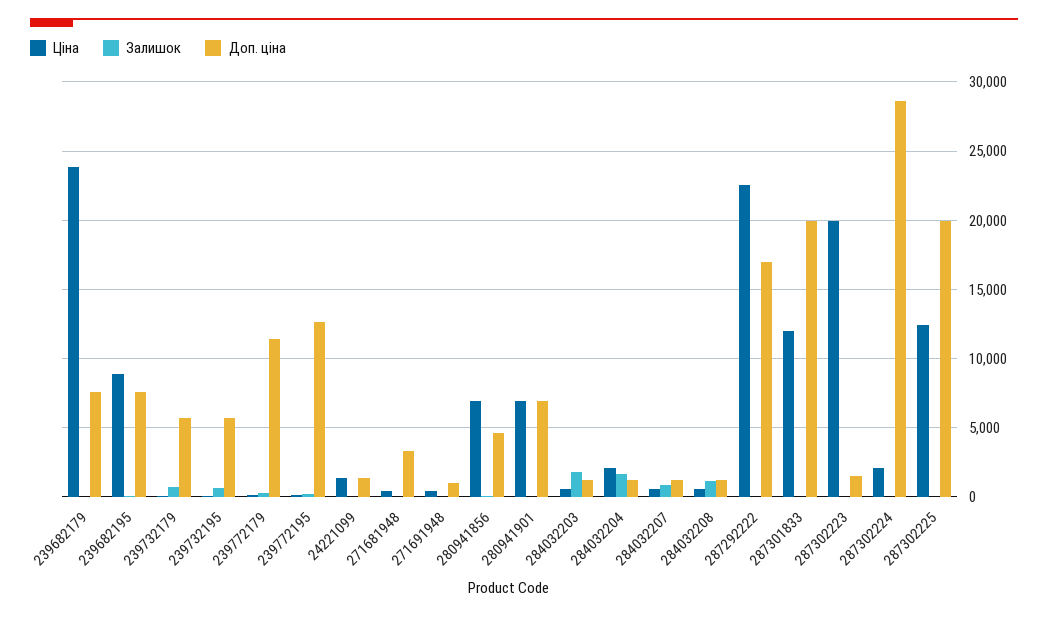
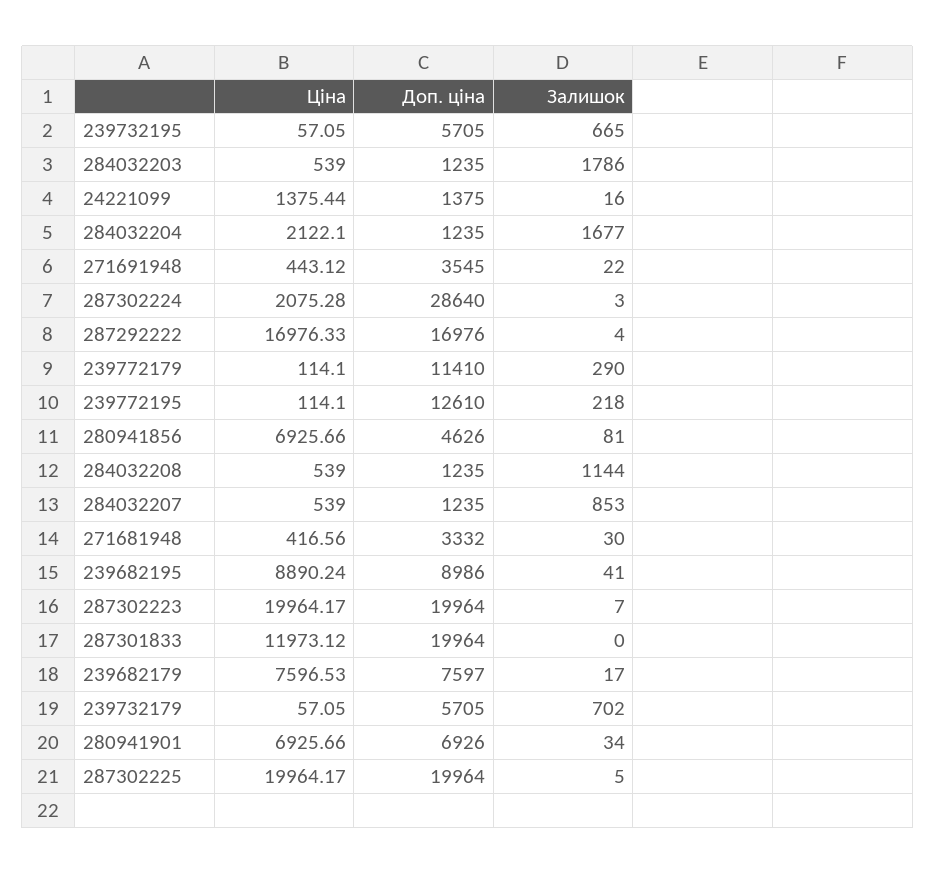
Ціна, 239682179: 24000 -> 7596.53
Доп. ціна, 239682195: 7500 -> 8986
Доп. ціна, 271691948: 1000 -> 3545
Ціна, 287292222: 22500 -> 16976.33
Доп. ціна, 287302223: 1500 -> 19964
Ціна, 287302225: 12500 -> 19964.17

